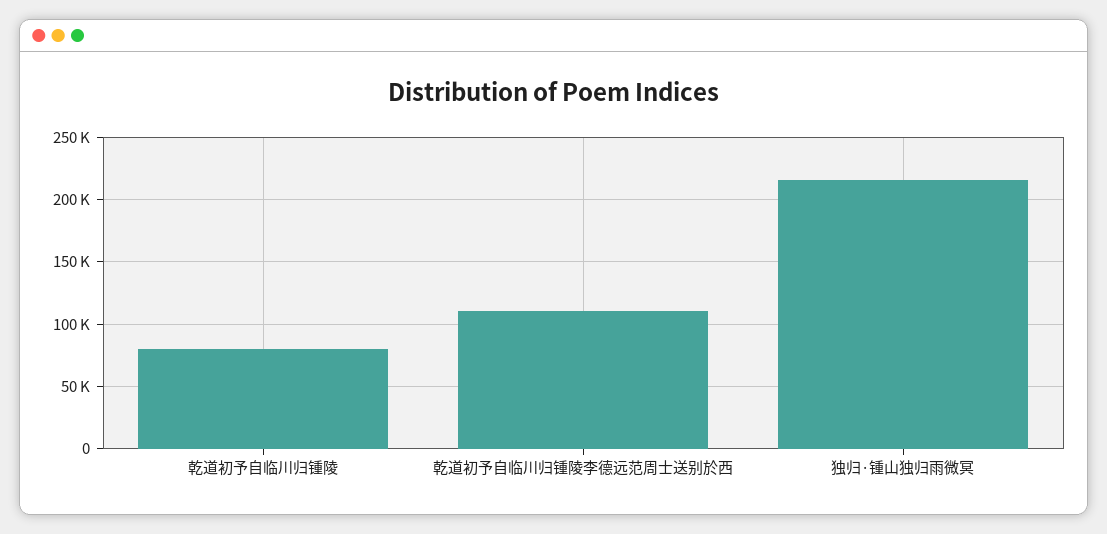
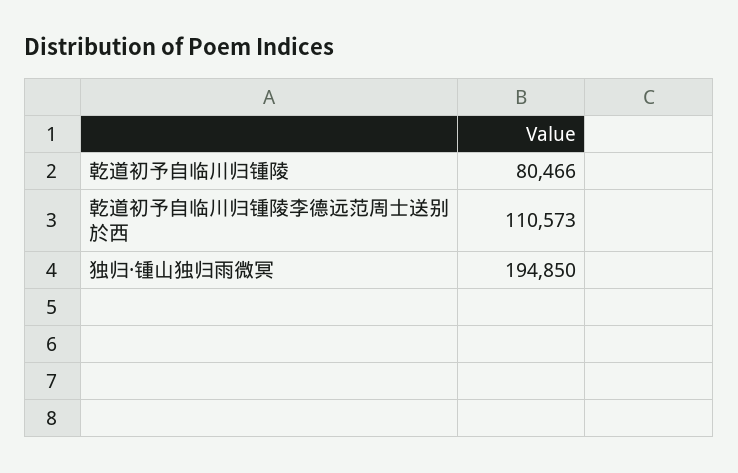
独归·锺山独归雨微冥: 215000 -> 194850

